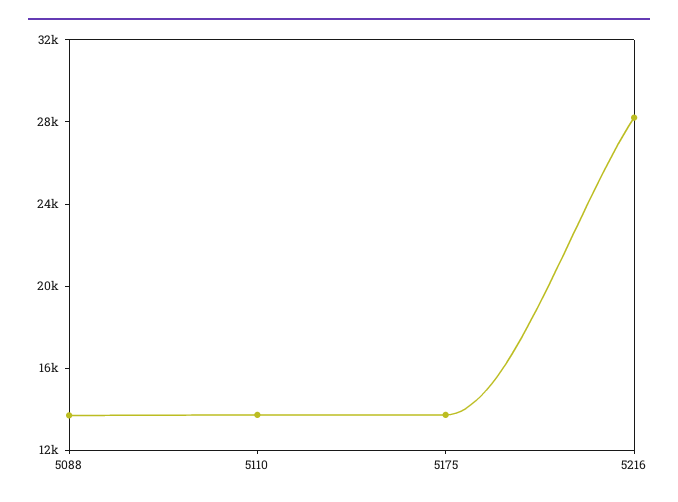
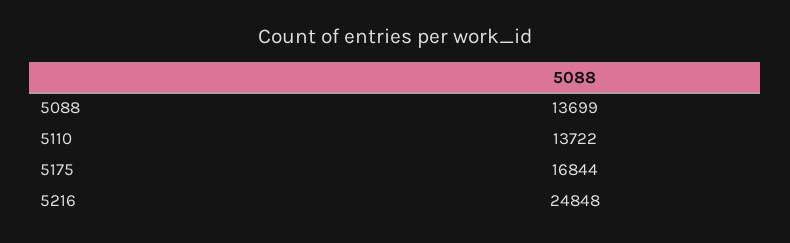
5175: 14000 -> 16844
5216: 28000 -> 24848

